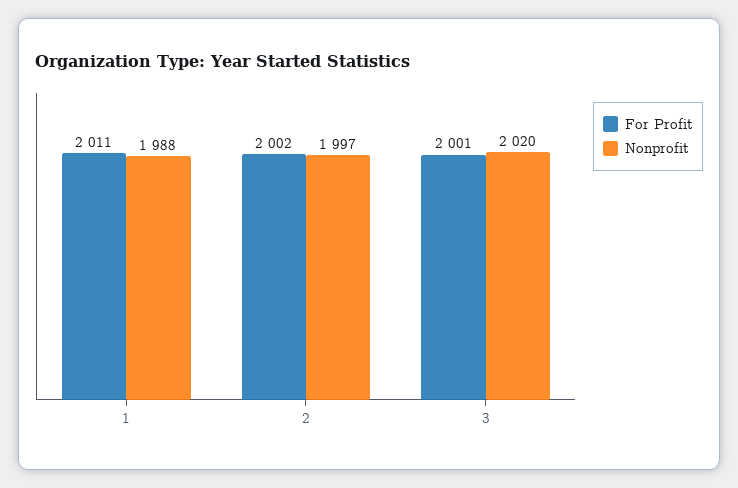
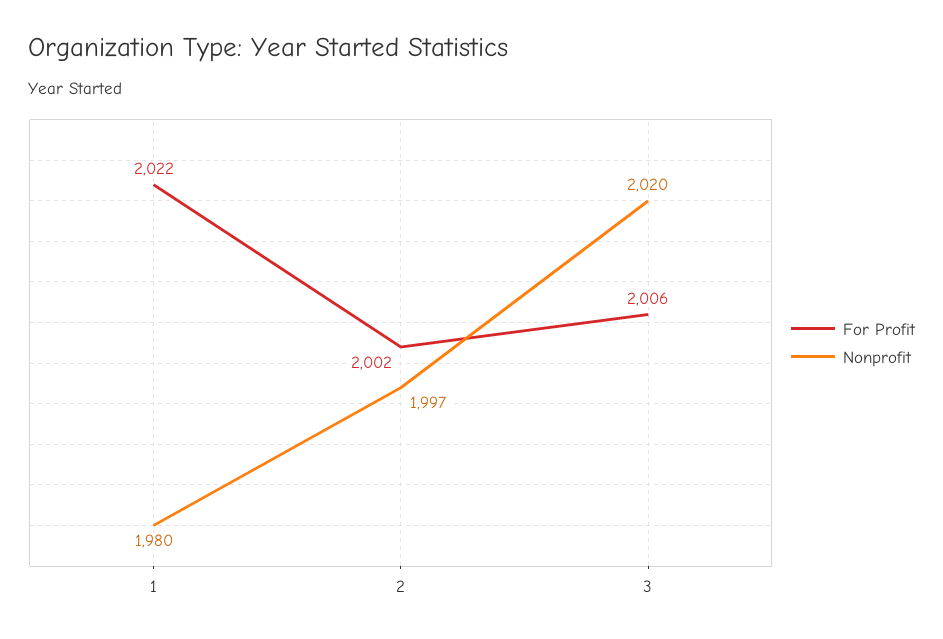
For Profit, 1: 2011 -> 2022
Nonprofit, 1: 1988 -> 1980
For Profit, 3: 2001 -> 2006

